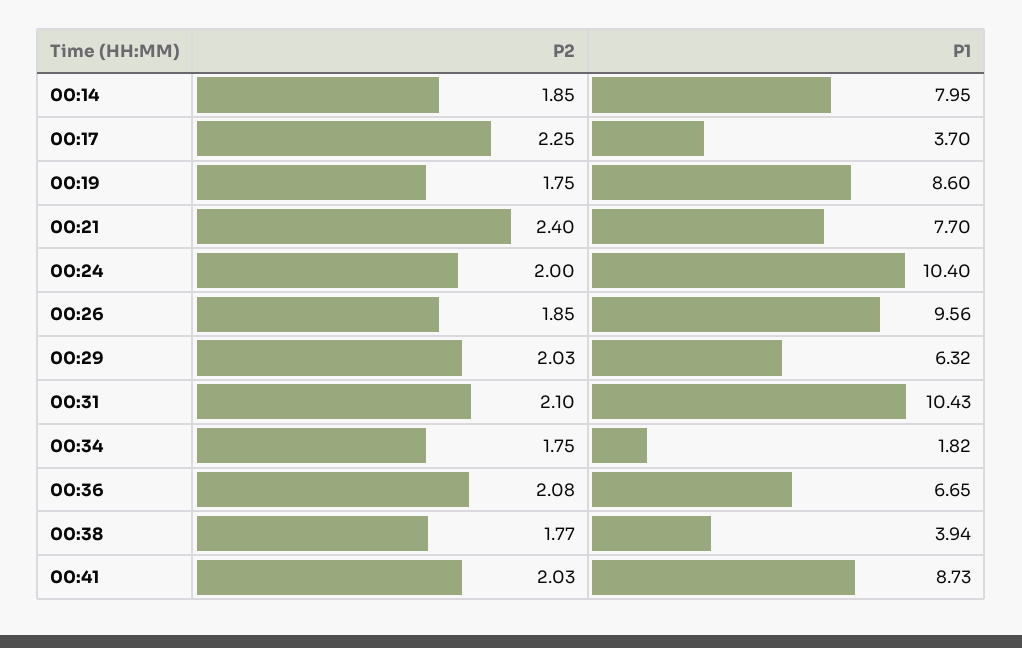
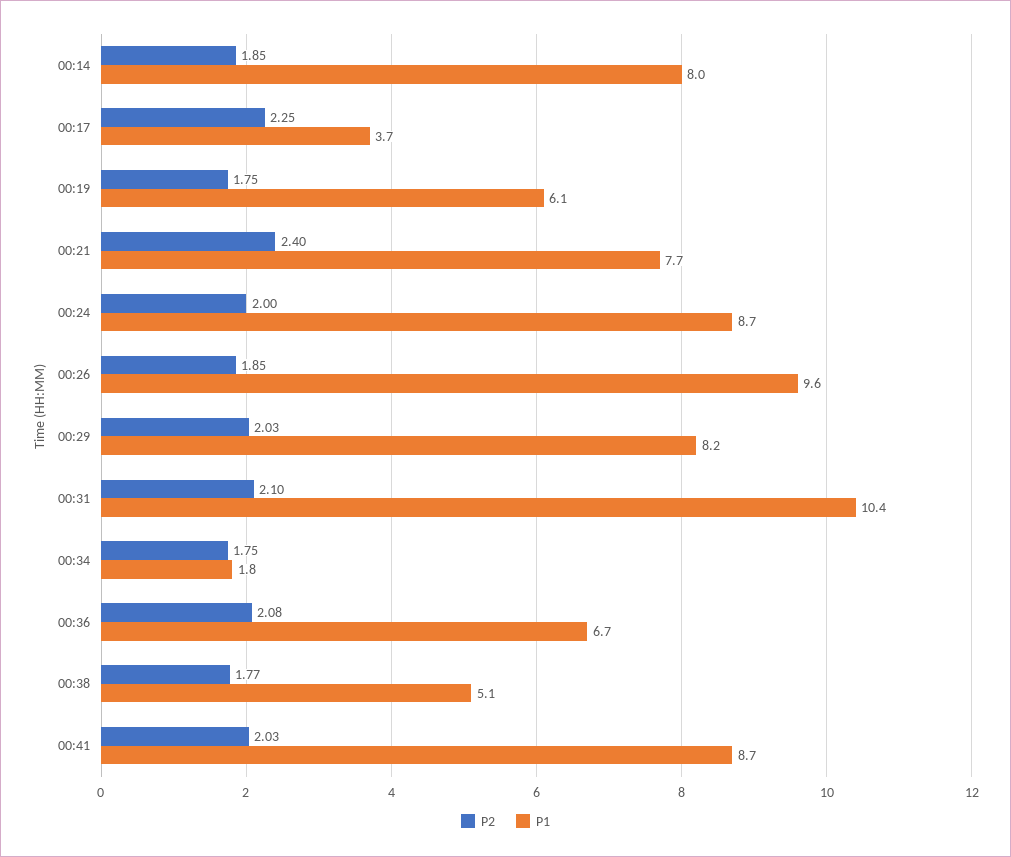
P1, 00:19: 8.6 -> 6.1
P1, 00:24: 10.4 -> 8.7
P1, 00:29: 6.32 -> 8.2
P1, 00:38: 3.94 -> 5.1

